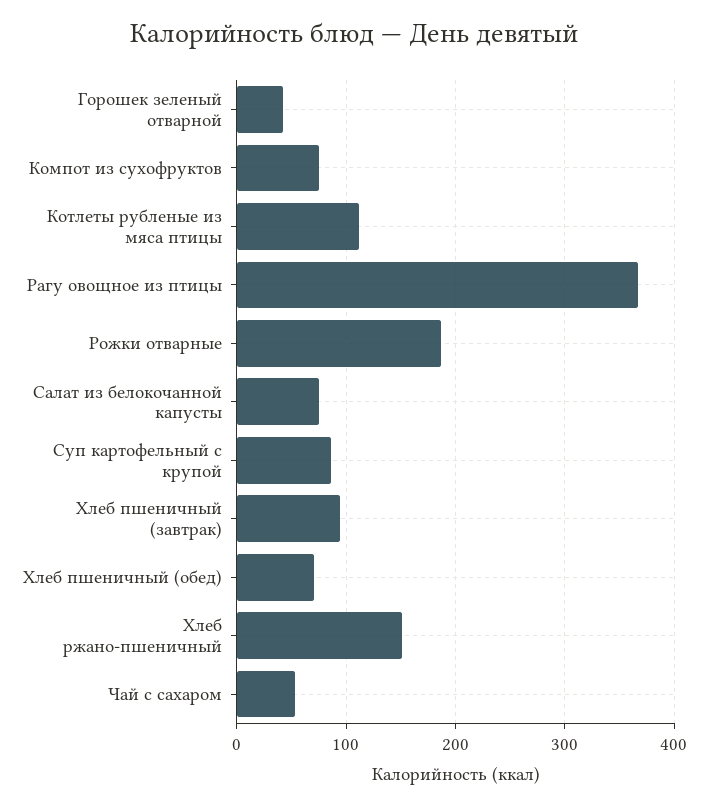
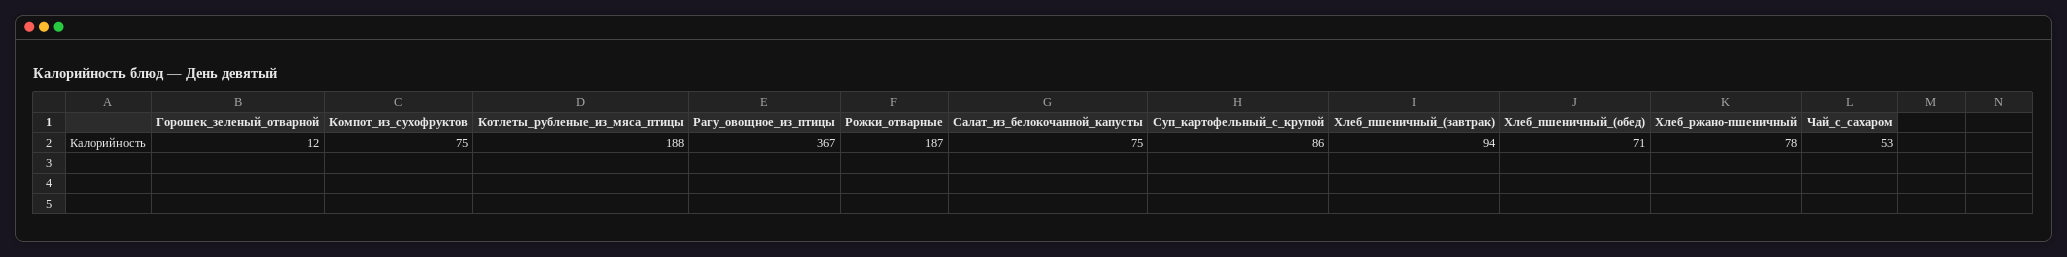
Горошек зеленый отварной: 40 -> 12
Котлеты рубленые из мяса птицы: 110 -> 188
Хлеб ржано-пшеничный: 150 -> 78

